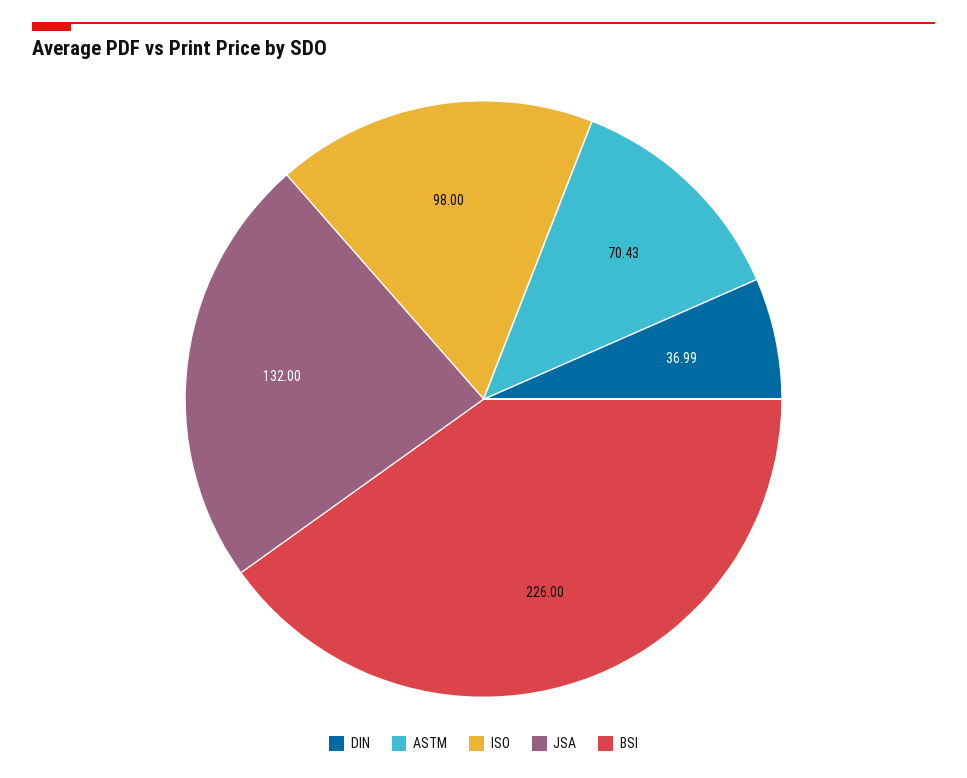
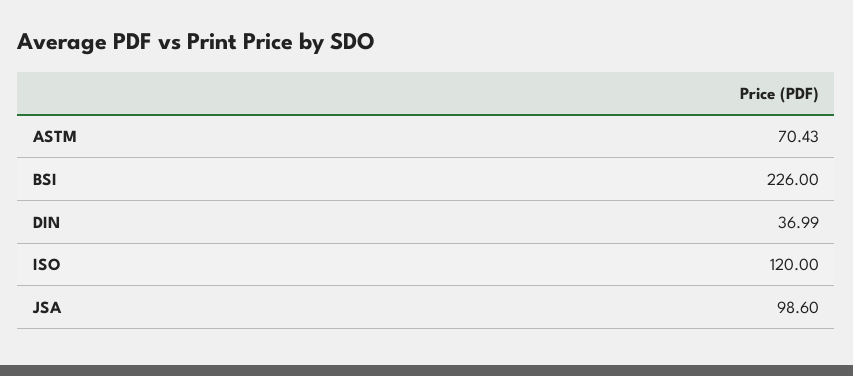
ISO: 98 -> 120
JSA: 132 -> 98.6

